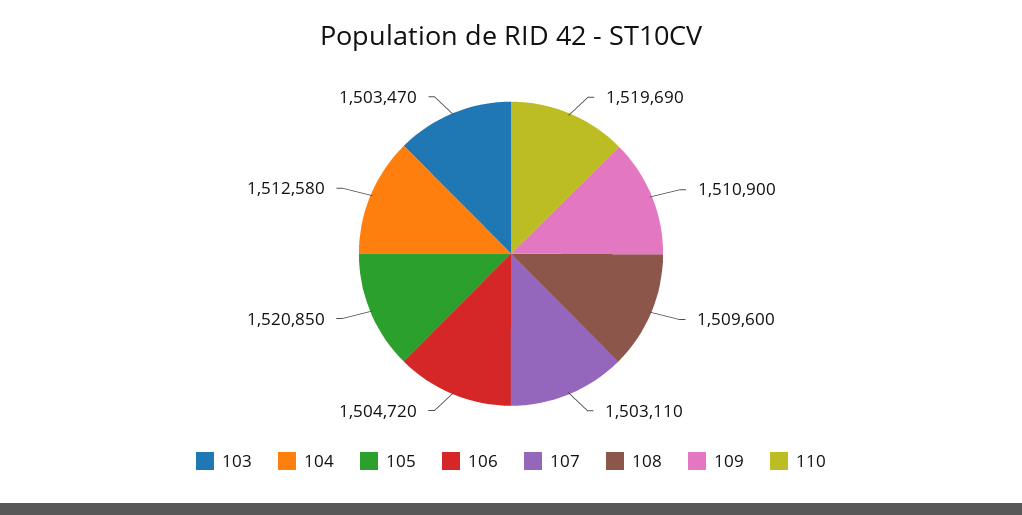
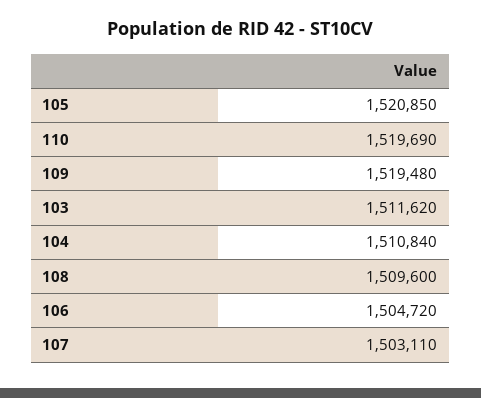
103: 1503470 -> 1511620
104: 1512580 -> 1510840
109: 1510900 -> 1519480

